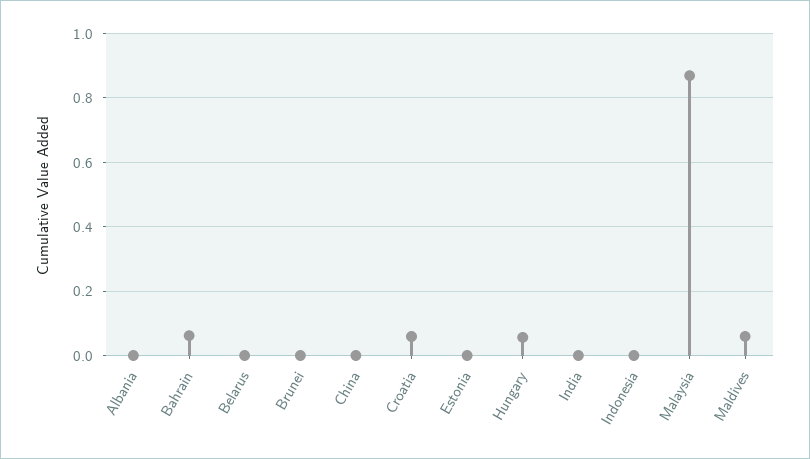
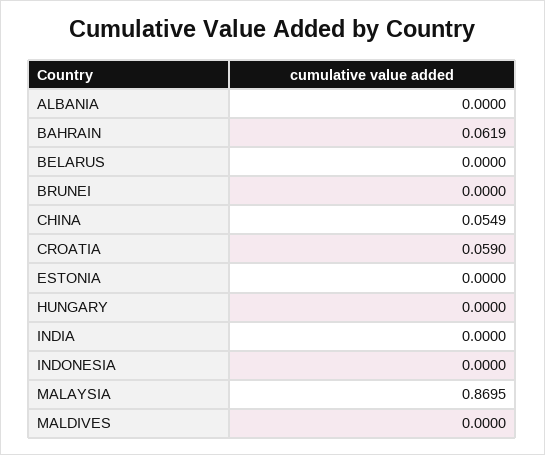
China: 0 -> 0.0549
Hungary: 0.06 -> 0
Maldives: 0.06 -> 0

